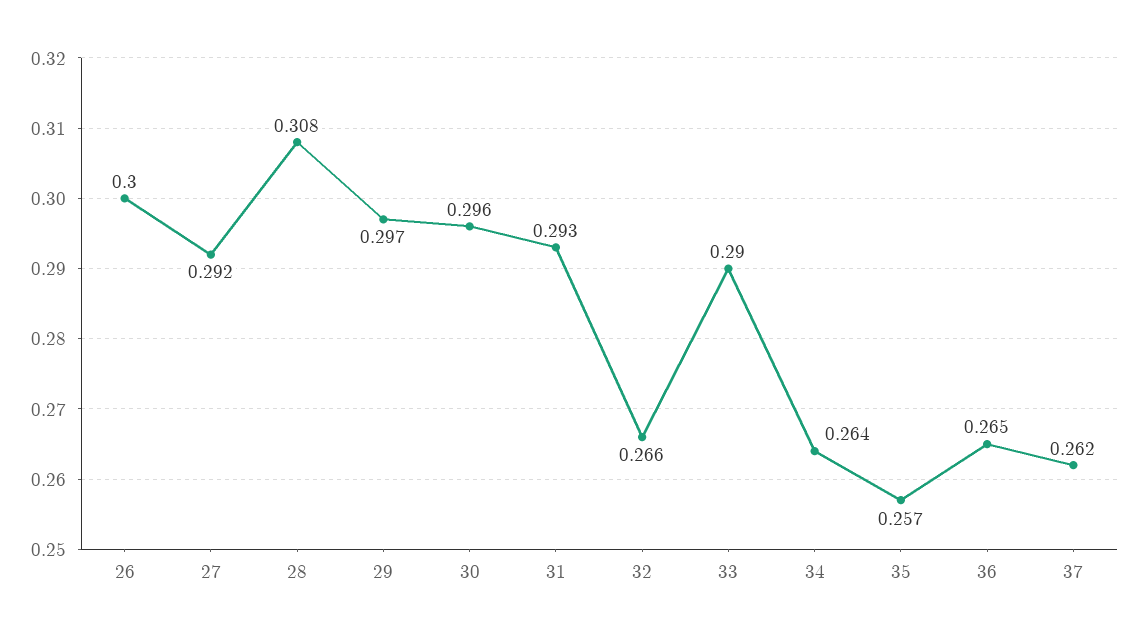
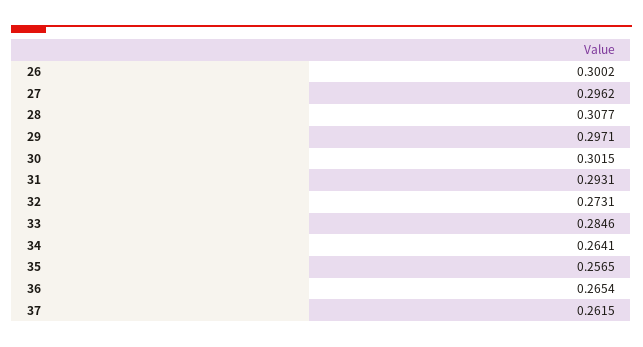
27: 0.292 -> 0.2962
30: 0.296 -> 0.3015
32: 0.266 -> 0.2731
33: 0.29 -> 0.2846

